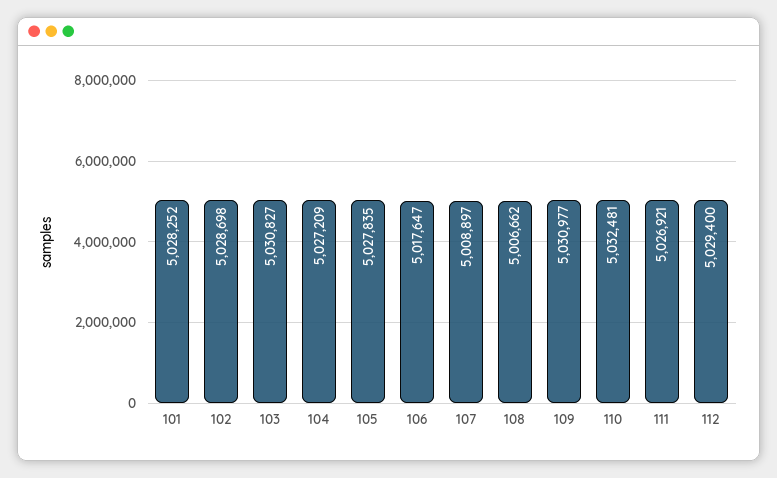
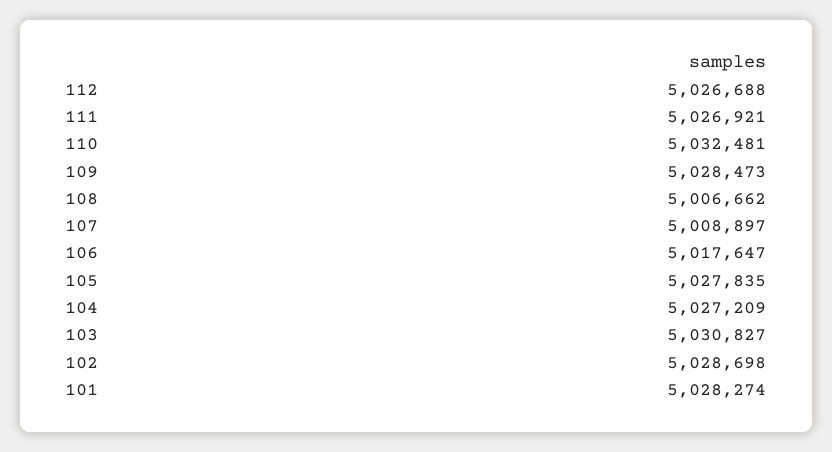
101: 5028252 -> 5028274
109: 5030977 -> 5028473
112: 5029400 -> 5026688

